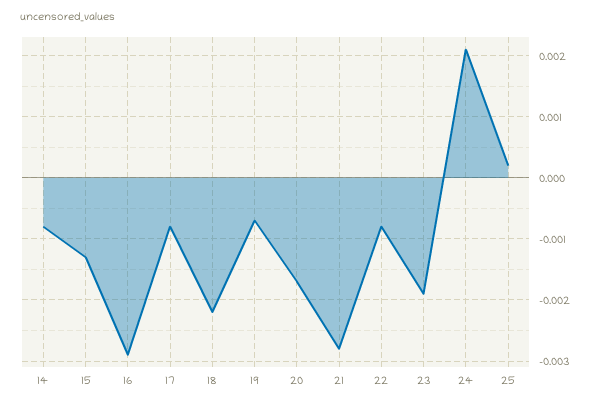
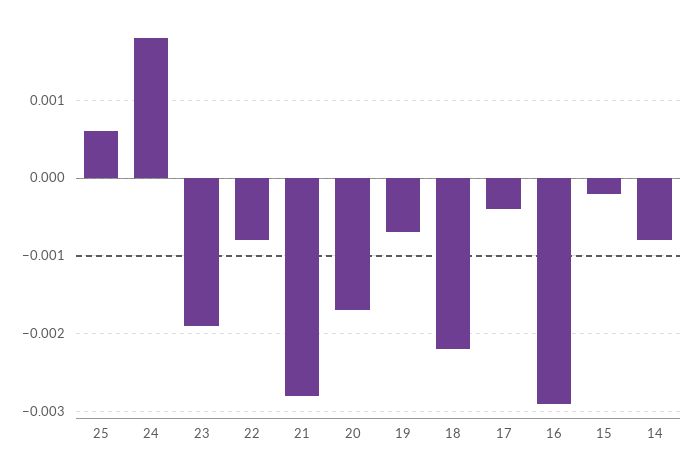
15: -0.0013 -> -0.0002
17: -0.0008 -> -0.0004
24: 0.0021 -> 0.0018
25: 0.0002 -> 0.0006

